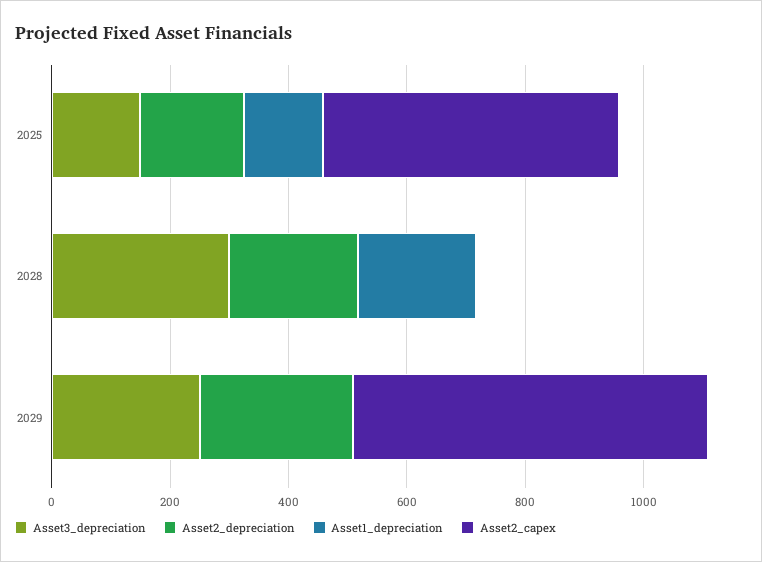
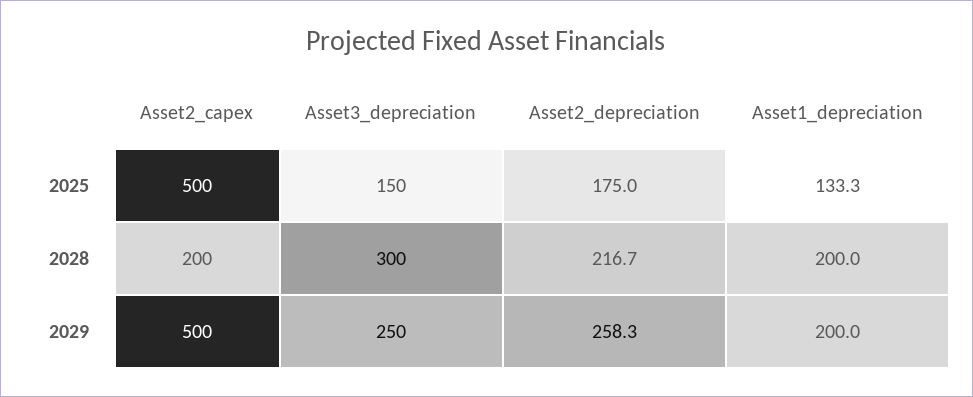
Asset2_capex, 2028: 0 -> 200
Asset1_depreciation, 2029: 0 -> 200
Asset2_capex, 2029: 600 -> 500

